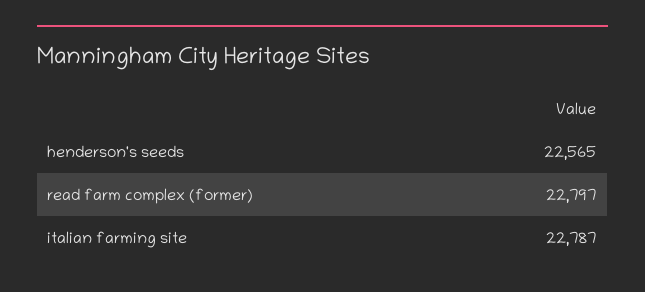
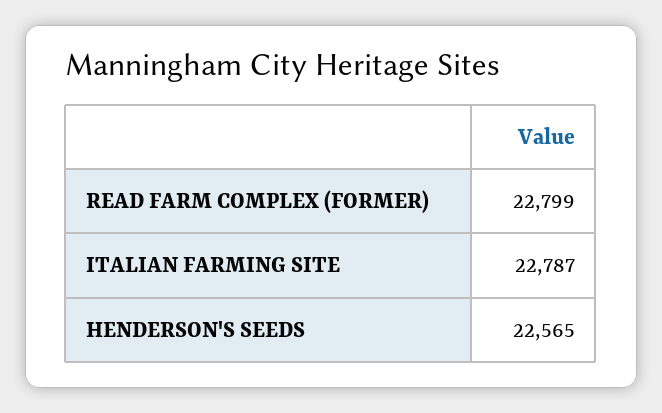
read farm complex (former): 22797 -> 22799

